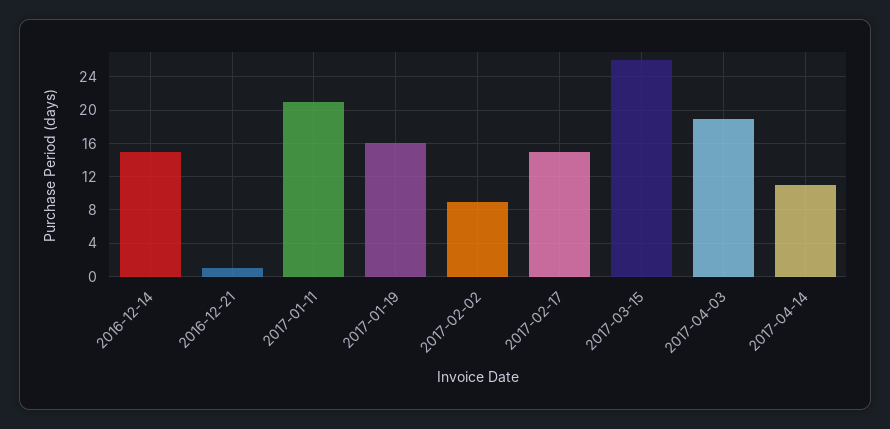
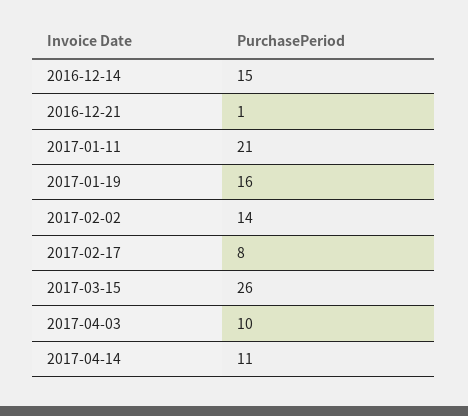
2017-02-02: 9 -> 14
2017-02-17: 15 -> 8
2017-04-03: 19 -> 10

